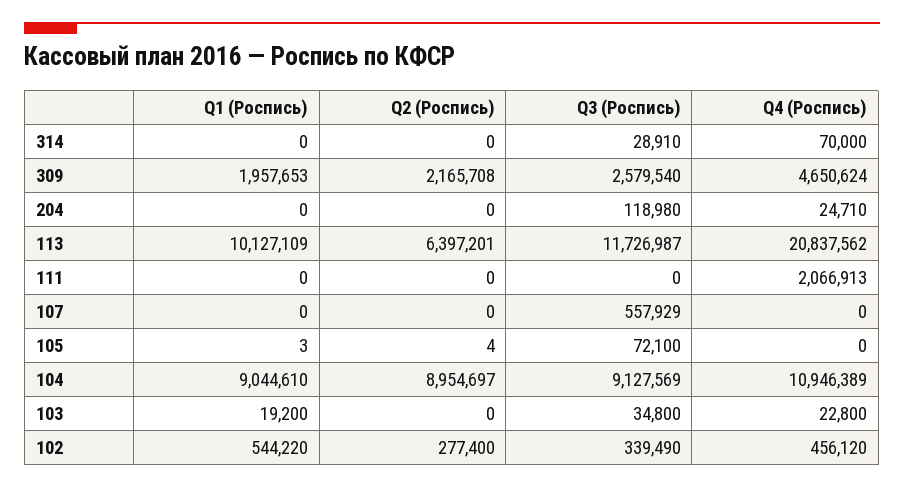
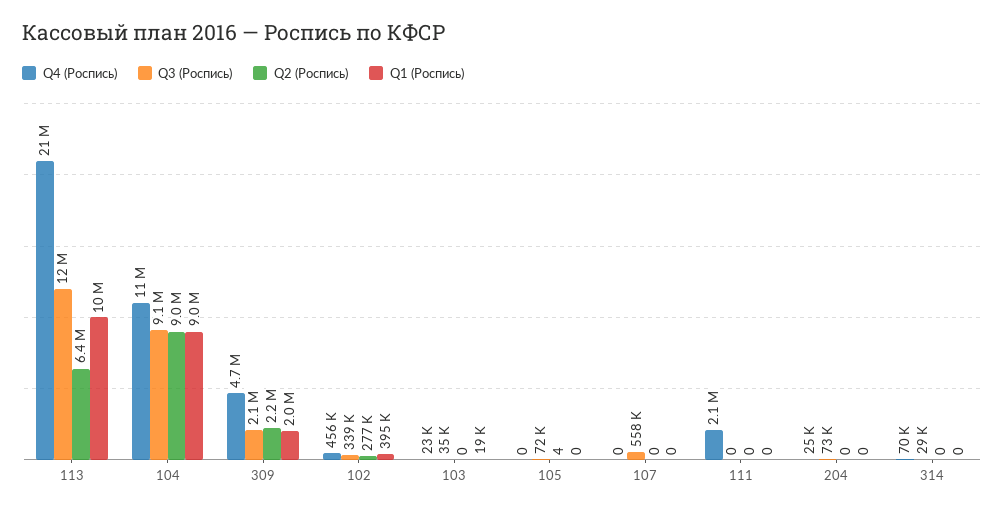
Q3 (Роспись), 309: 2579540 -> 2100000
Q3 (Роспись), 204: 118980 -> 73000
Q1 (Роспись), 105: 3 -> 0
Q1 (Роспись), 102: 544220 -> 395000

